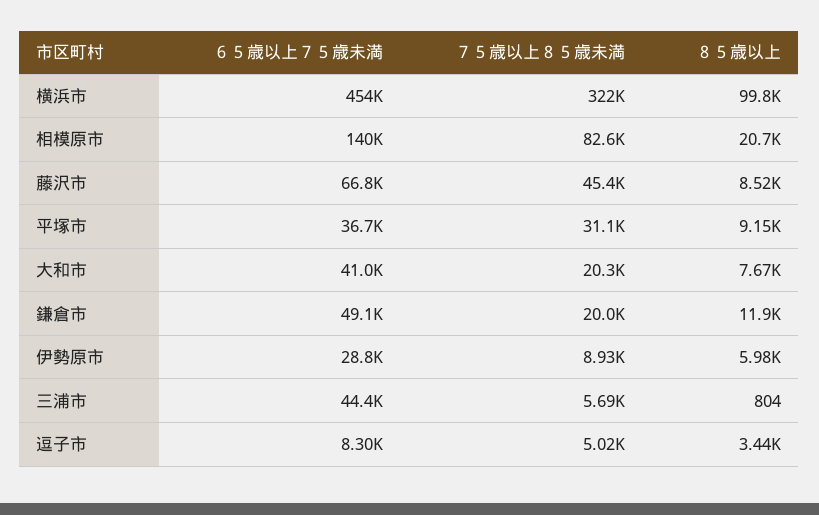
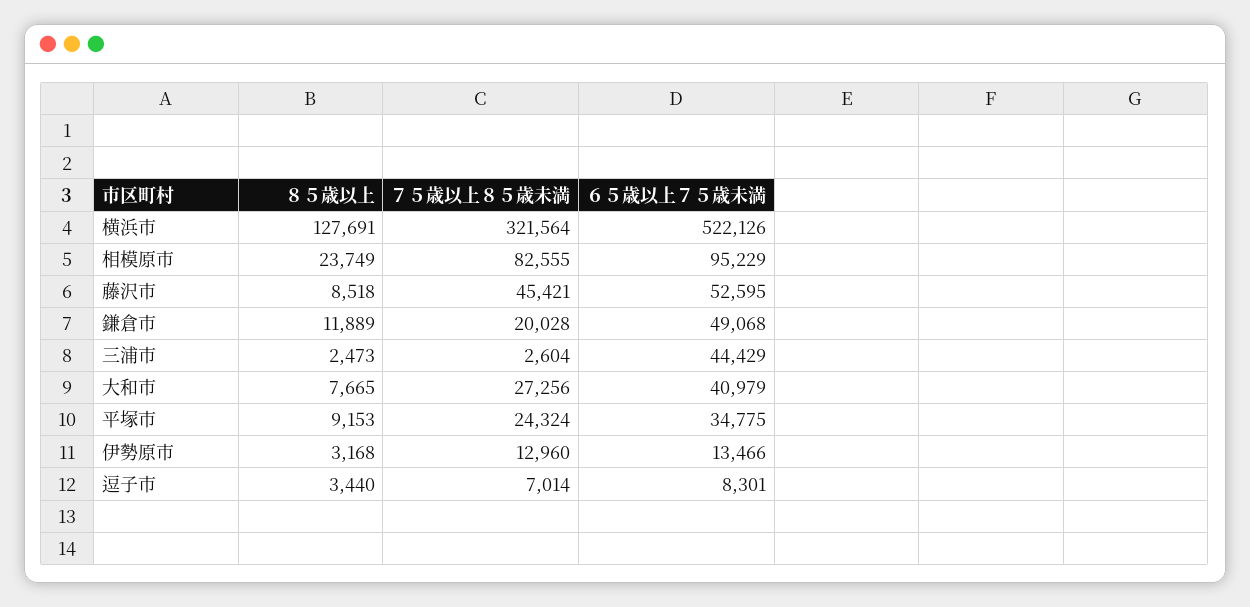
６５歳以上７５歳未満, 横浜市: 454000 -> 522126
８５歳以上, 横浜市: 99800 -> 127691
６５歳以上７５歳未満, 相模原市: 140000 -> 95229
８５歳以上, 相模原市: 20700 -> 23749
６５歳以上７５歳未満, 藤沢市: 66800 -> 52595
６５歳以上７５歳未満, 平塚市: 36700 -> 34775
７５歳以上８５歳未満, 平塚市: 31100 -> 24324
７５歳以上８５歳未満, 大和市: 20300 -> 27256
６５歳以上７５歳未満, 伊勢原市: 28800 -> 13466
７５歳以上８５歳未満, 伊勢原市: 8930 -> 12960
８５歳以上, 伊勢原市: 5980 -> 3168
７５歳以上８５歳未満, 三浦市: 5690 -> 2604
８５歳以上, 三浦市: 804 -> 2473
７５歳以上８５歳未満, 逗子市: 5020 -> 7014

